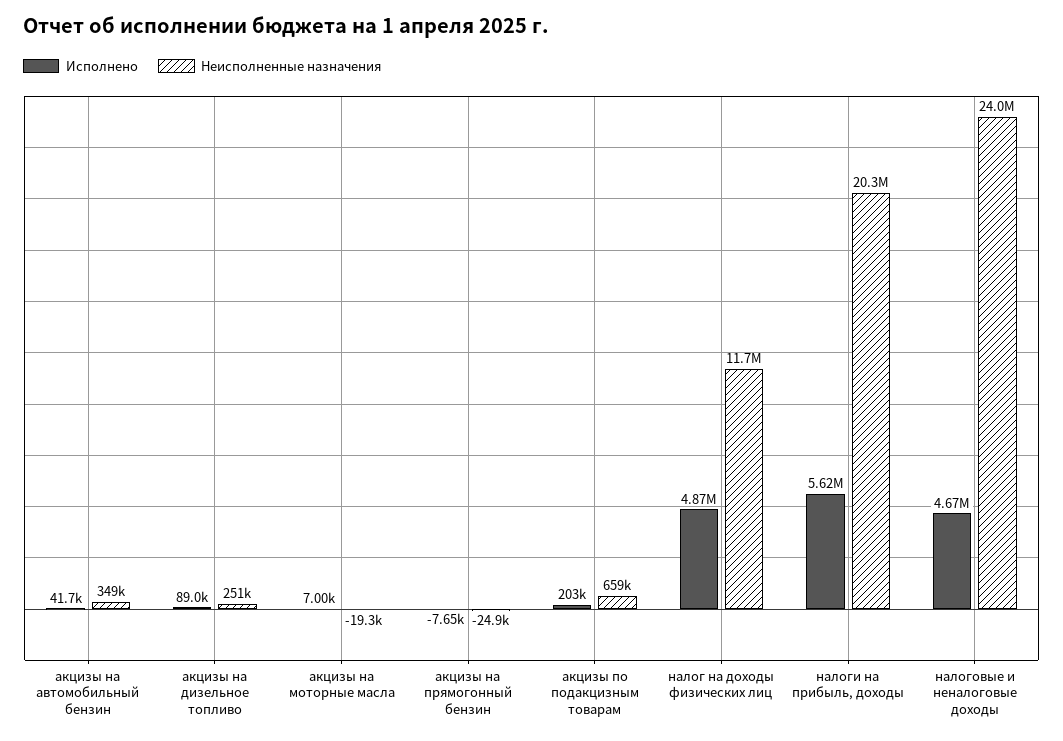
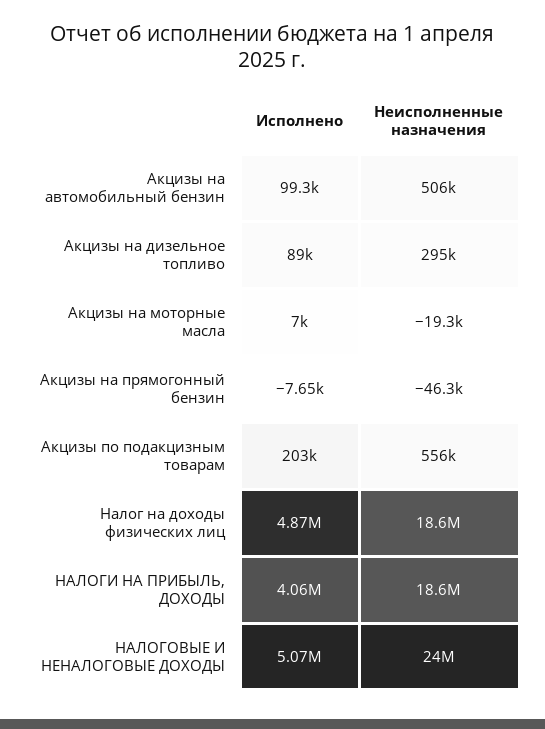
Исполнено, акцизы на автомобильный бензин: 41700 -> 99300
Неисполненные назначения, акцизы на автомобильный бензин: 349000 -> 506000
Неисполненные назначения, акцизы на дизельное топливо: 251000 -> 295000
Неисполненные назначения, акцизы на прямогонный бензин: -24900 -> -46300
Неисполненные назначения, акцизы по подакцизным товарам: 659000 -> 556000
Неисполненные назначения, налог на доходы физических лиц: 11700000 -> 18600000
Исполнено, налоги на прибыль, доходы: 5620000 -> 4060000
Неисполненные назначения, налоги на прибыль, доходы: 20300000 -> 18600000
Исполнено, налоговые и неналоговые доходы: 4670000 -> 5070000

